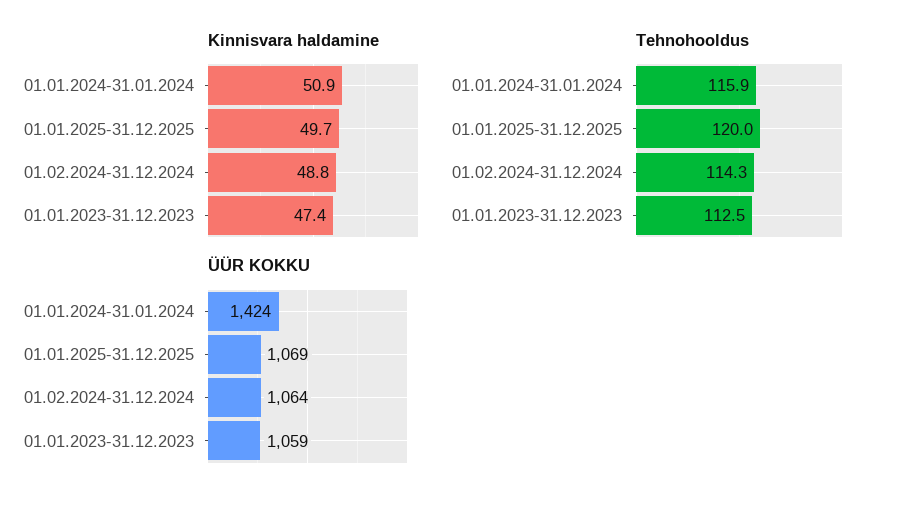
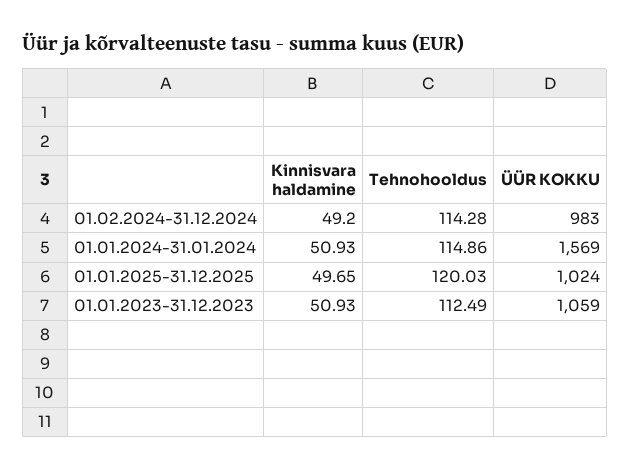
Kinnisvara haldamine, 01.02.2024-31.12.2024: 48.8 -> 49.2
Kinnisvara haldamine, 01.01.2023-31.12.2023: 47.4 -> 50.93
Tehnohooldus, 01.01.2024-31.01.2024: 115.9 -> 114.86
ÜÜR KOKKU, 01.01.2024-31.01.2024: 1424 -> 1569
ÜÜR KOKKU, 01.01.2025-31.12.2025: 1069 -> 1024
ÜÜR KOKKU, 01.02.2024-31.12.2024: 1064 -> 983

